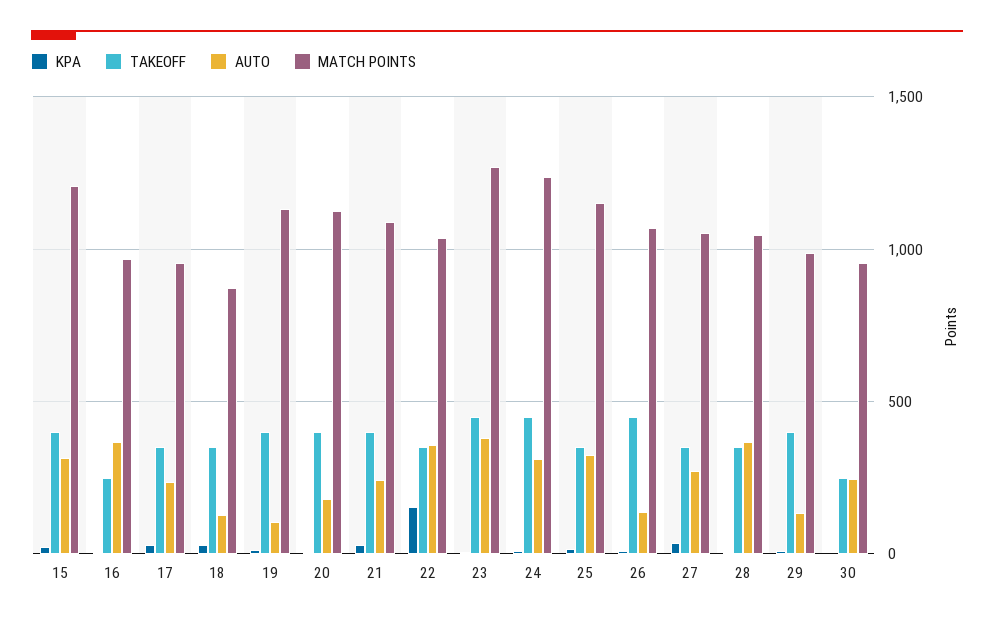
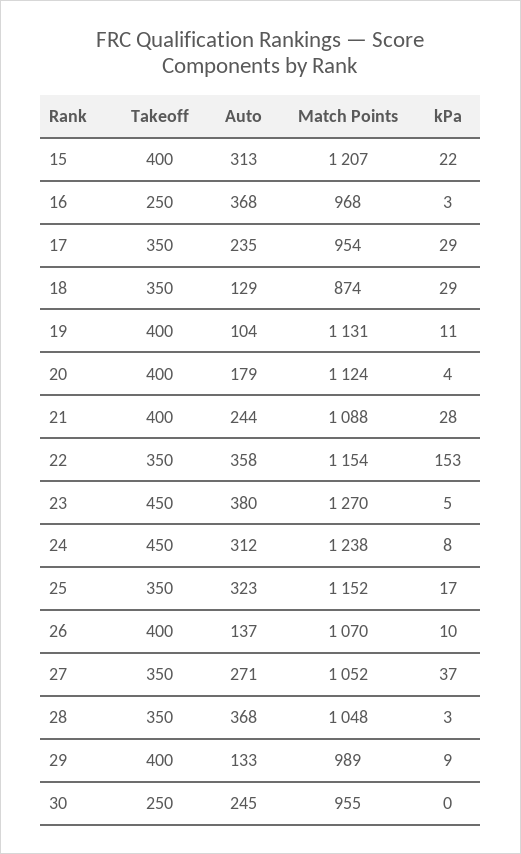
MATCH POINTS, 22: 1050 -> 1154
TAKEOFF, 26: 450 -> 400

